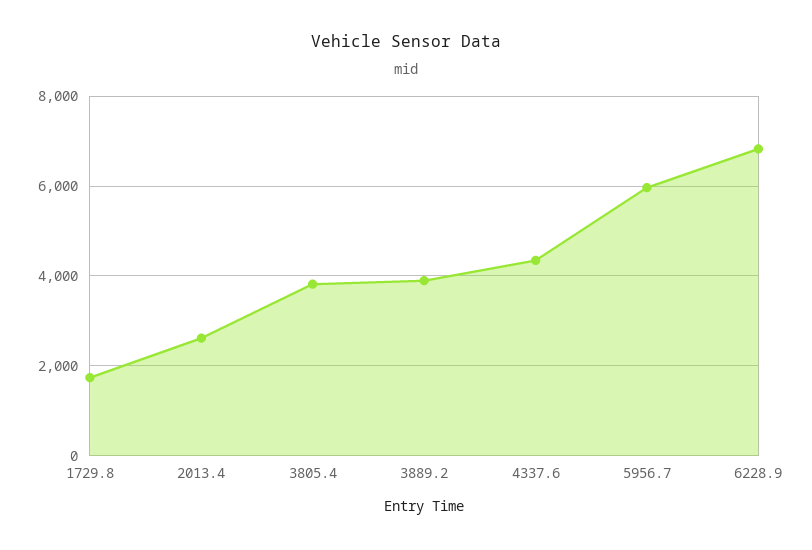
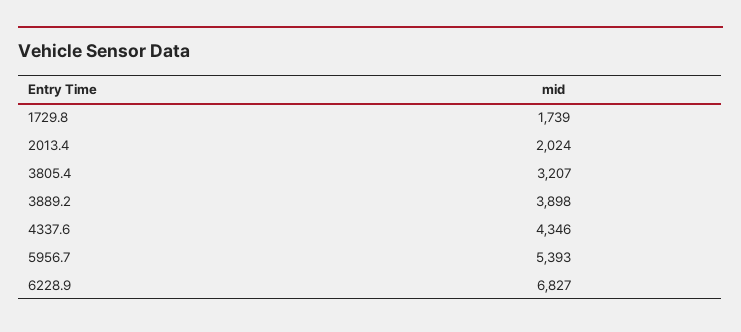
2013.4: 2600 -> 2024
3805.4: 3800 -> 3207
5956.7: 6000 -> 5393

